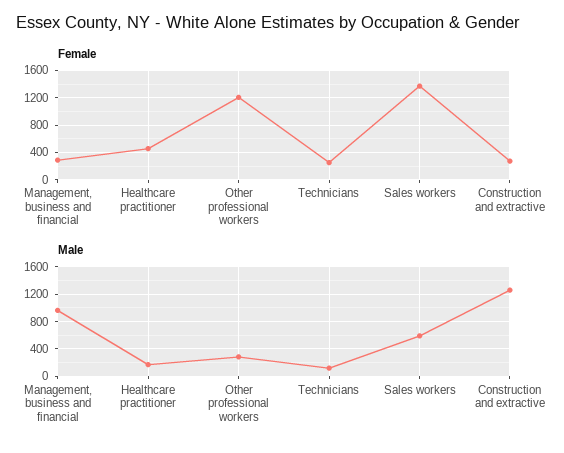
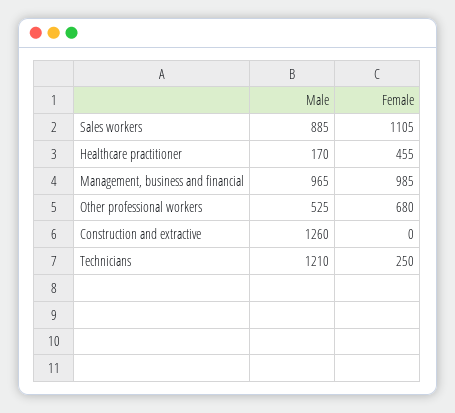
Female, Management, business and financial: 300 -> 985
Female, Other professional workers: 1200 -> 680
Female, Sales workers: 1400 -> 1105
Female, Construction and extractive: 300 -> 0
Male, Other professional workers: 300 -> 525
Male, Technicians: 100 -> 1210
Male, Sales workers: 600 -> 885

